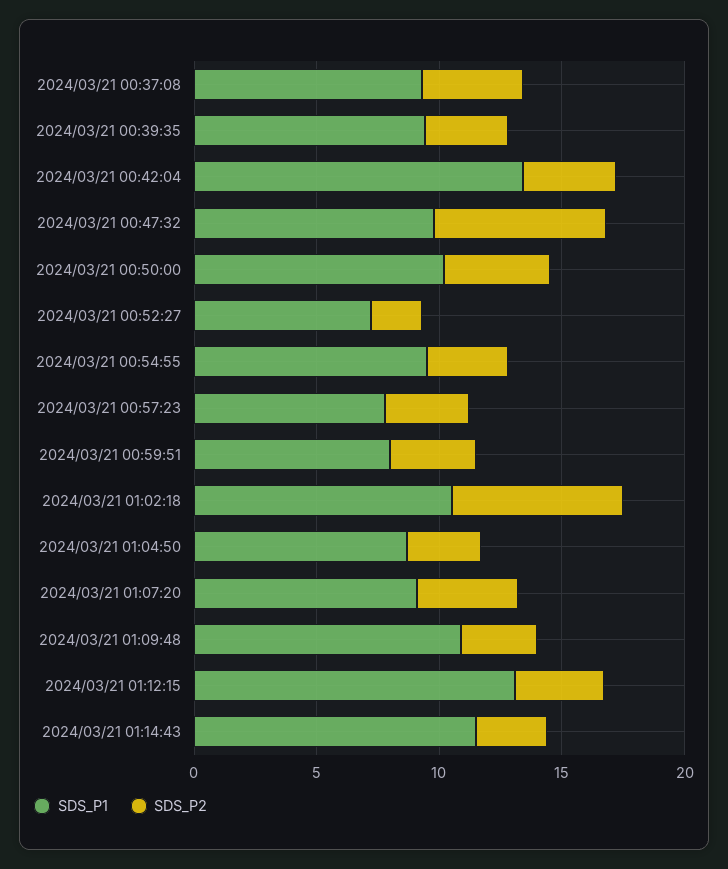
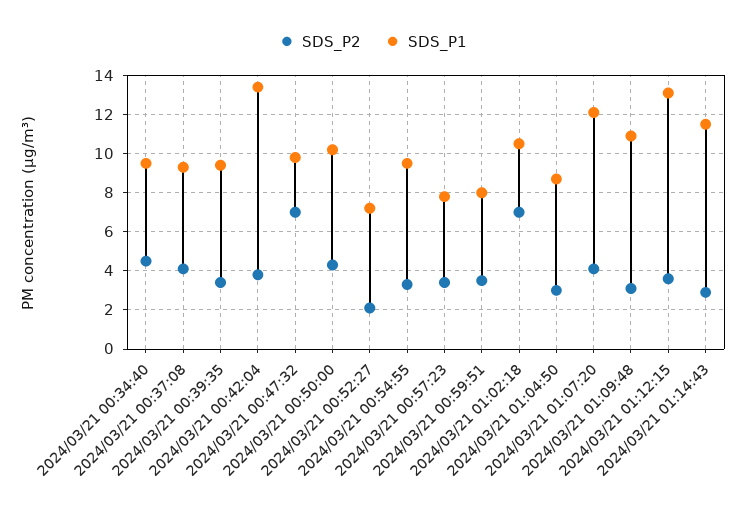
SDS_P1, 2024/03/21 01:07:20: 9 -> 12
SDS_P2, 2024/03/21 00:34:40: none -> 4.5
SDS_P1, 2024/03/21 00:34:40: none -> 9.5

